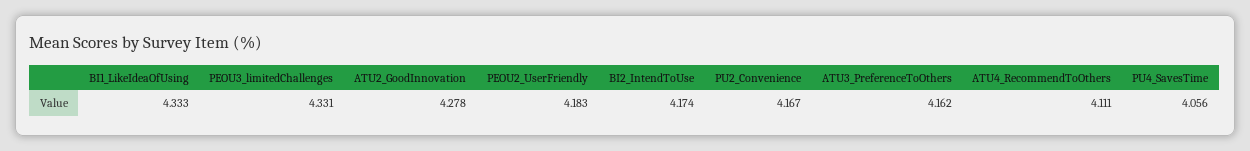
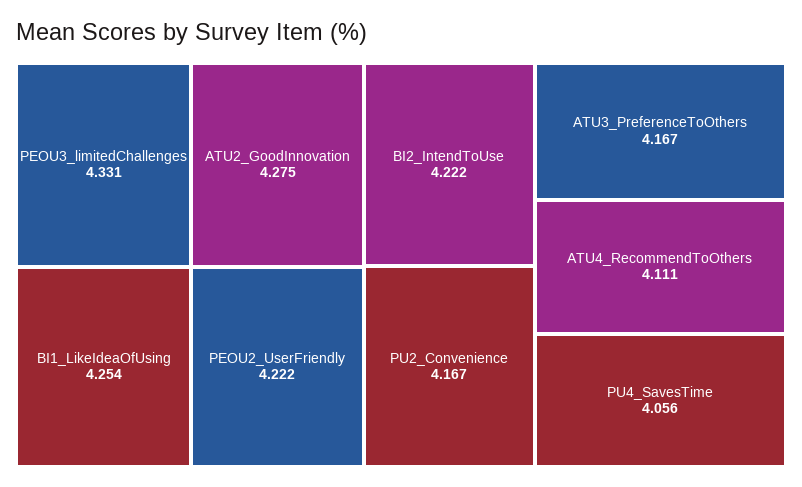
BI1_LikeIdeaOfUsing: 4.333 -> 4.254
ATU2_GoodInnovation: 4.278 -> 4.275
PEOU2_UserFriendly: 4.183 -> 4.222
BI2_IntendToUse: 4.174 -> 4.222
ATU3_PreferenceToOthers: 4.162 -> 4.167

